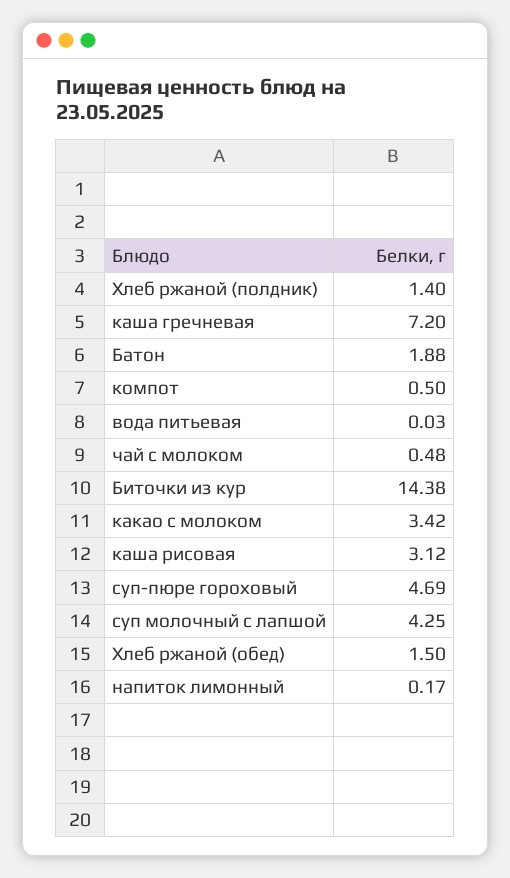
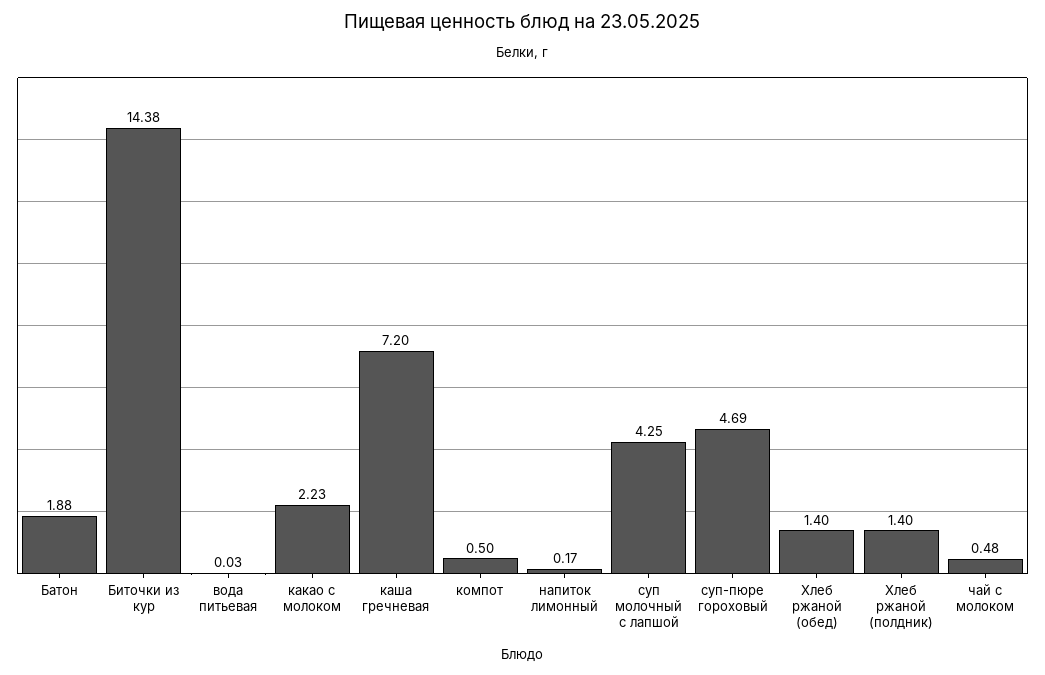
какао с молоком: 3.42 -> 2.23
каша рисовая: 3.12 -> none
Хлеб ржаной (обед): 1.5 -> 1.4

